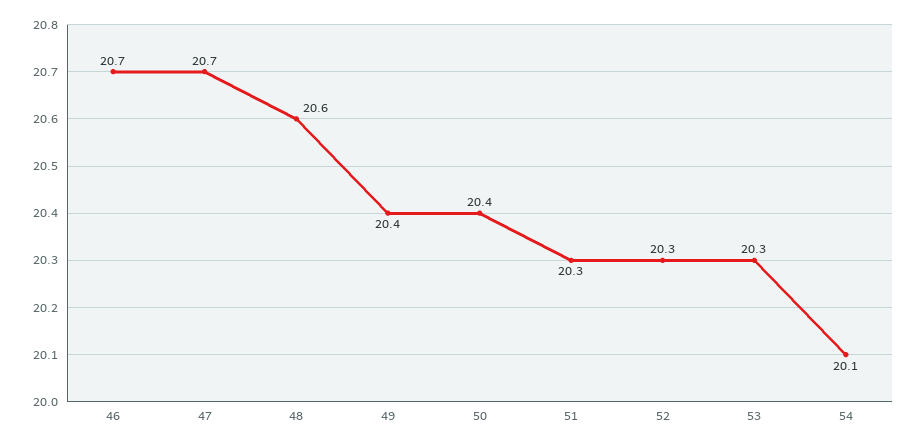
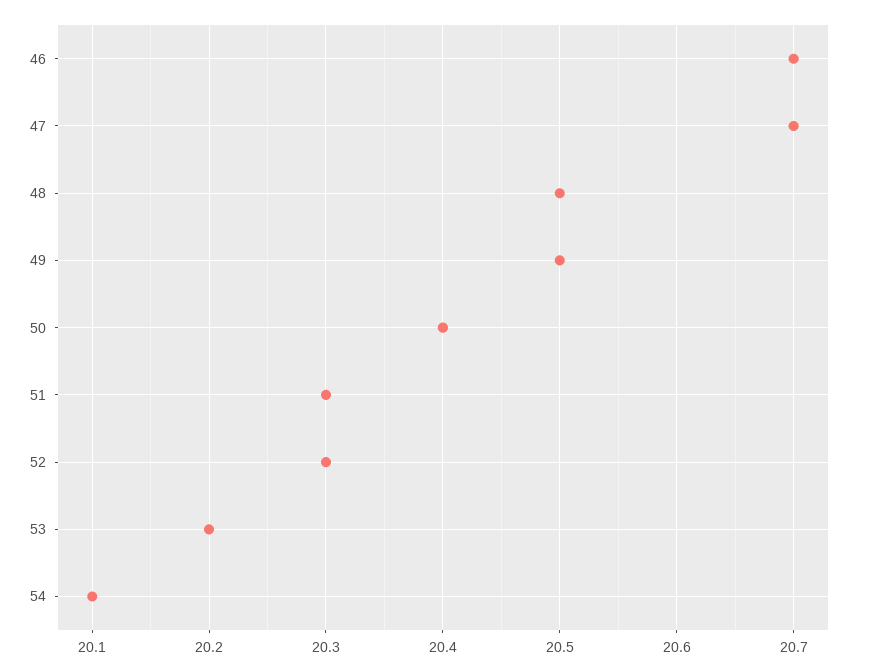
48: 20.6 -> 20.5
49: 20.4 -> 20.5
53: 20.3 -> 20.2

